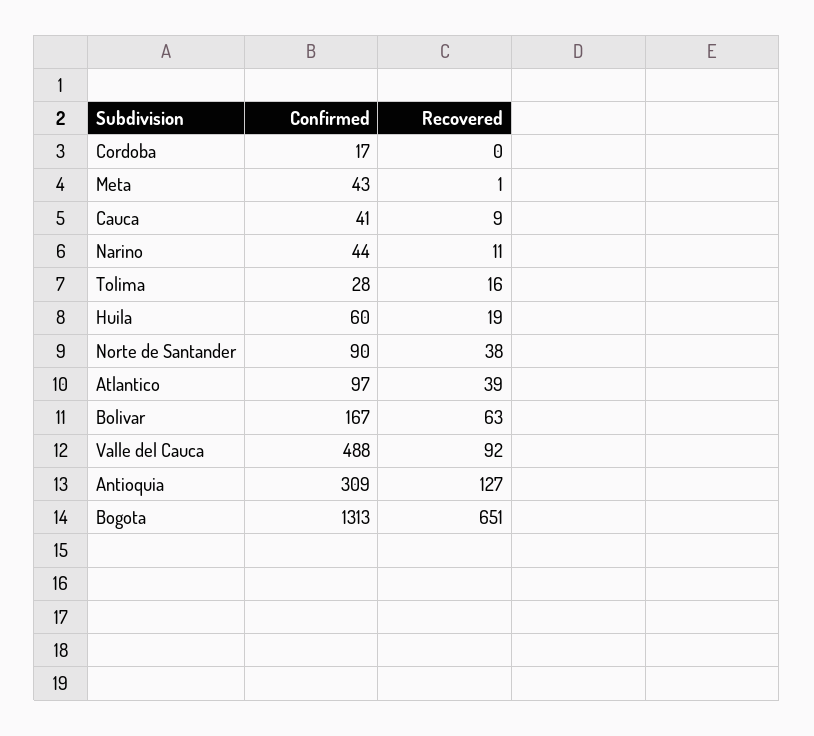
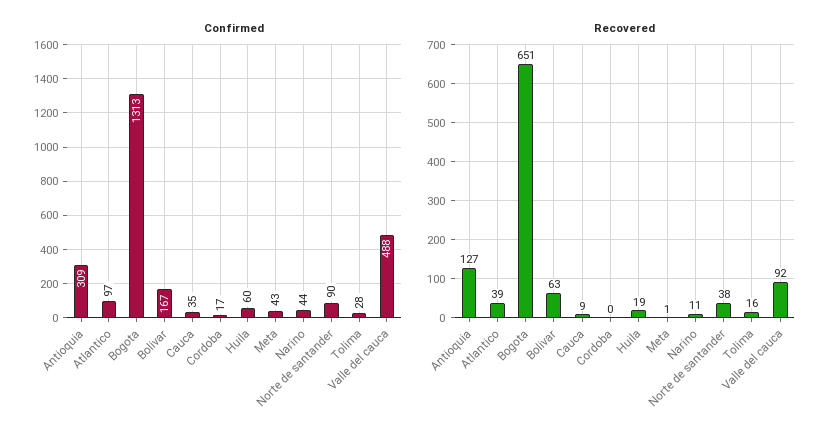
Confirmed, Cauca: 41 -> 35

